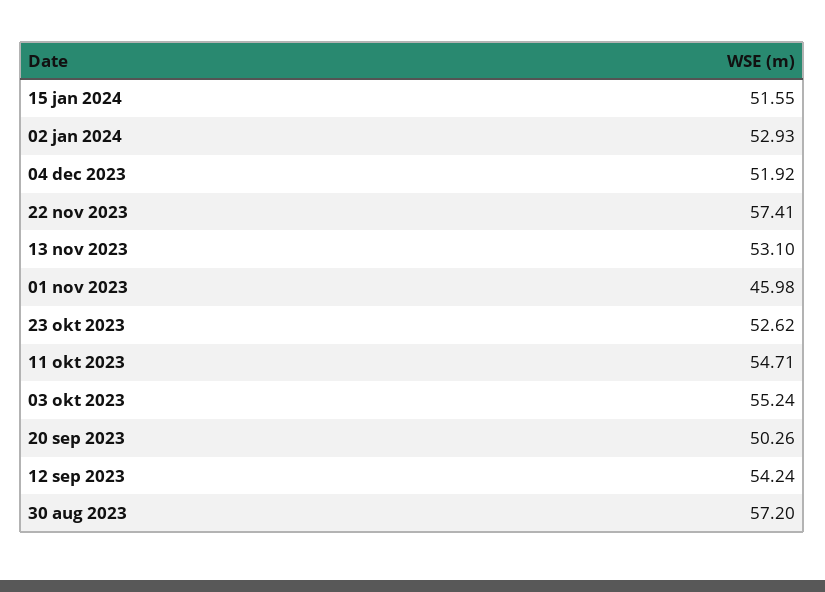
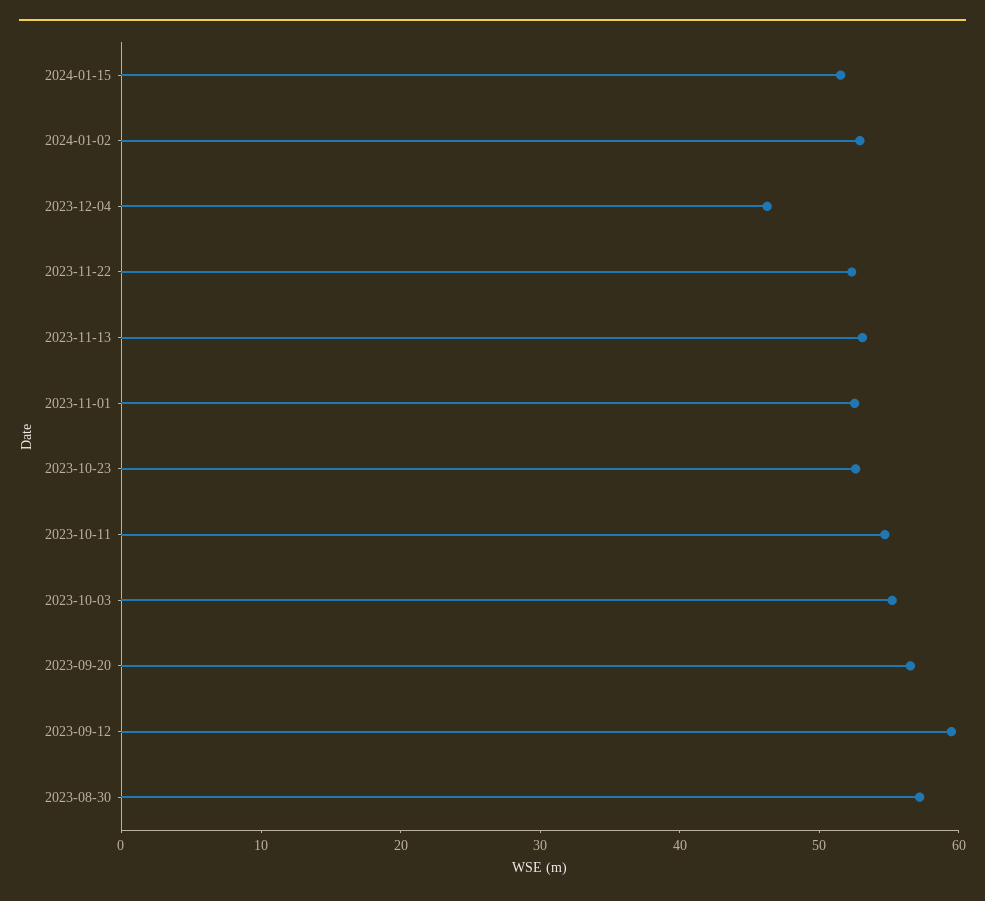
04 dec 2023: 51.92 -> 46
22 nov 2023: 57.41 -> 52
01 nov 2023: 45.98 -> 52
20 sep 2023: 50.26 -> 56
12 sep 2023: 54.24 -> 60

